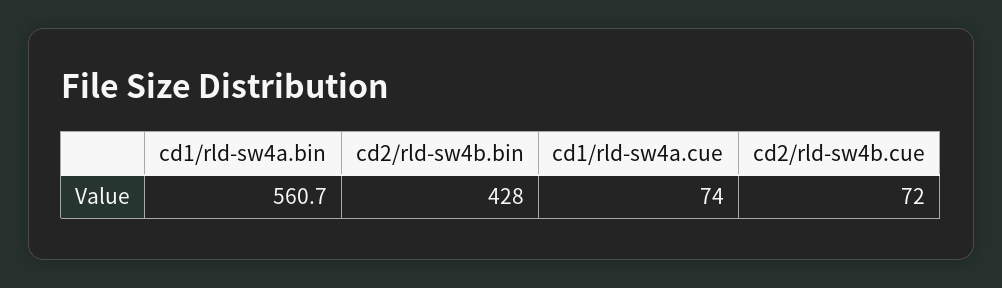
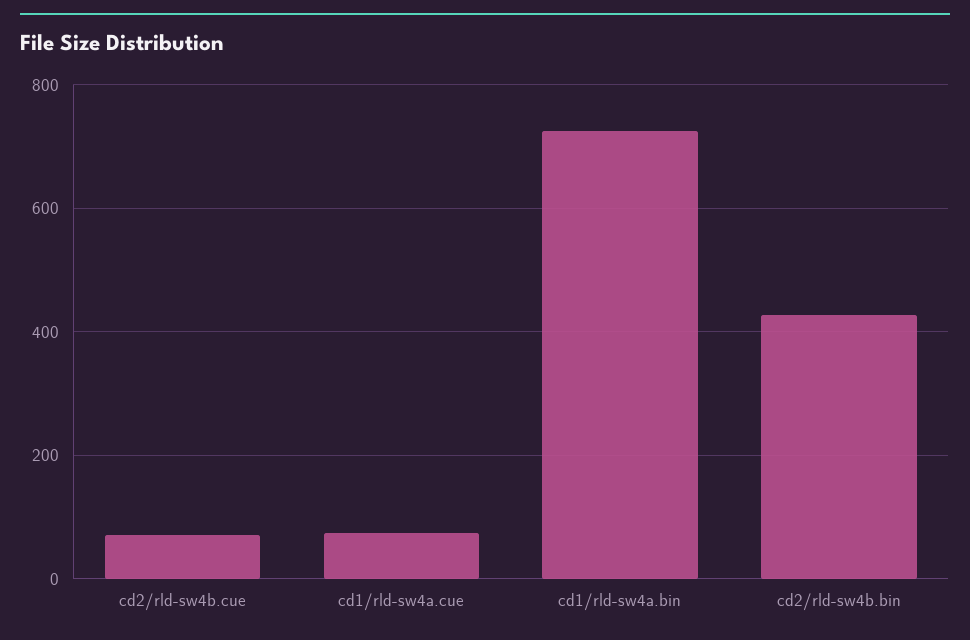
cd1/rld-sw4a.bin: 560.7 -> 720

